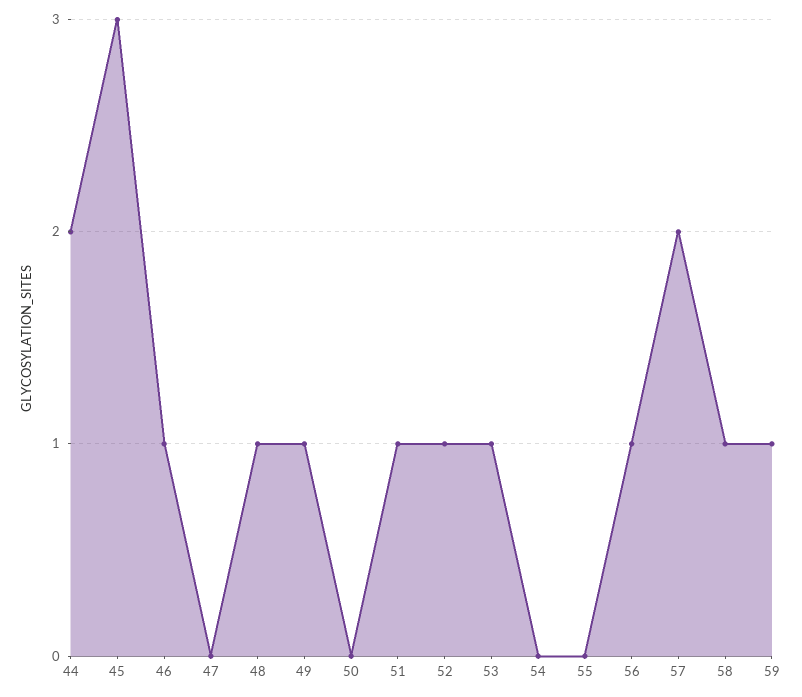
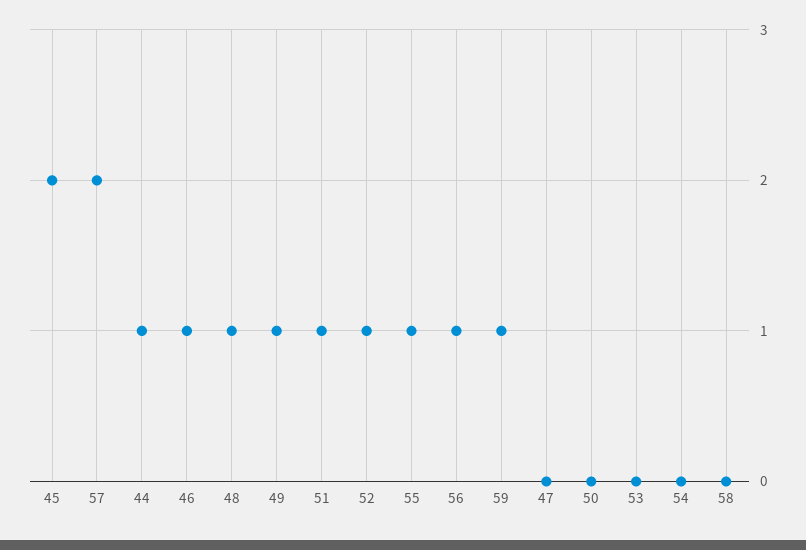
44: 2 -> 1
45: 3 -> 2
53: 1 -> 0
55: 0 -> 1
58: 1 -> 0

